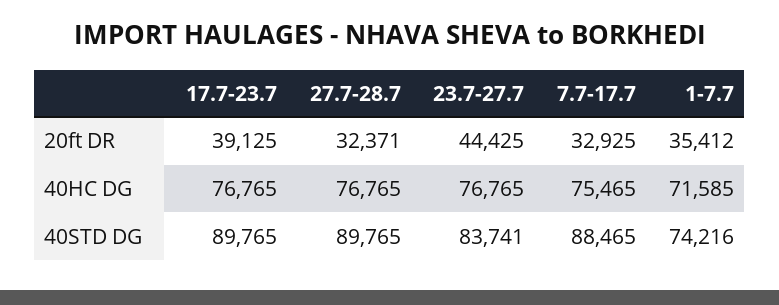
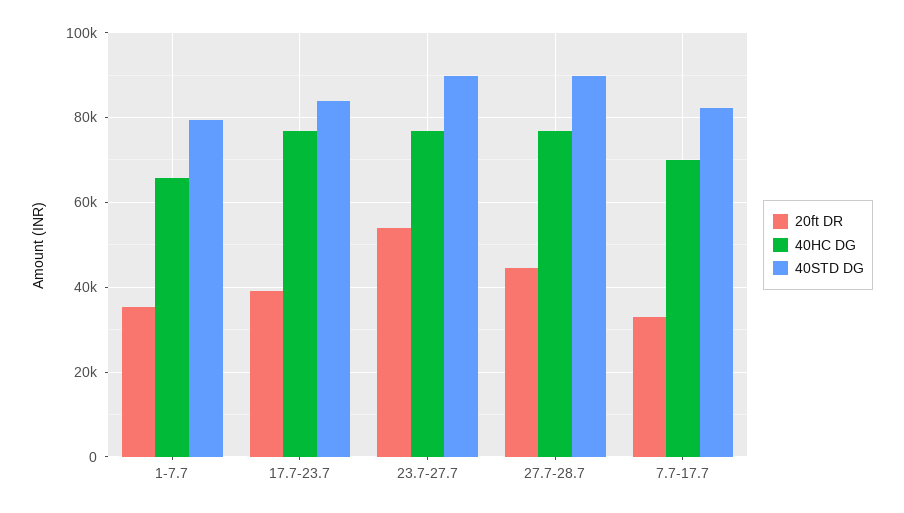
20ft DR, 27.7-28.7: 32371 -> 44000
20ft DR, 23.7-27.7: 44425 -> 54000
40HC DG, 7.7-17.7: 75465 -> 70000
40HC DG, 1-7.7: 71585 -> 66000
40STD DG, 17.7-23.7: 89765 -> 84000
40STD DG, 23.7-27.7: 83741 -> 90000
40STD DG, 7.7-17.7: 88465 -> 82000
40STD DG, 1-7.7: 74216 -> 80000

